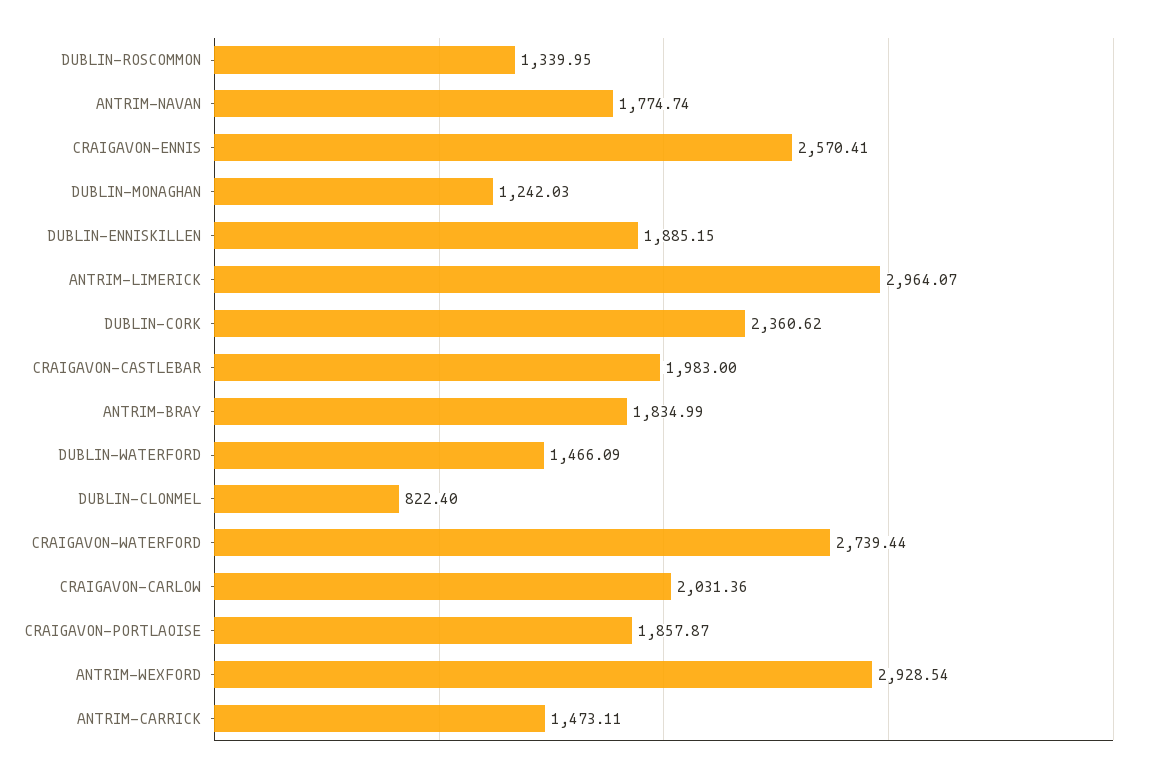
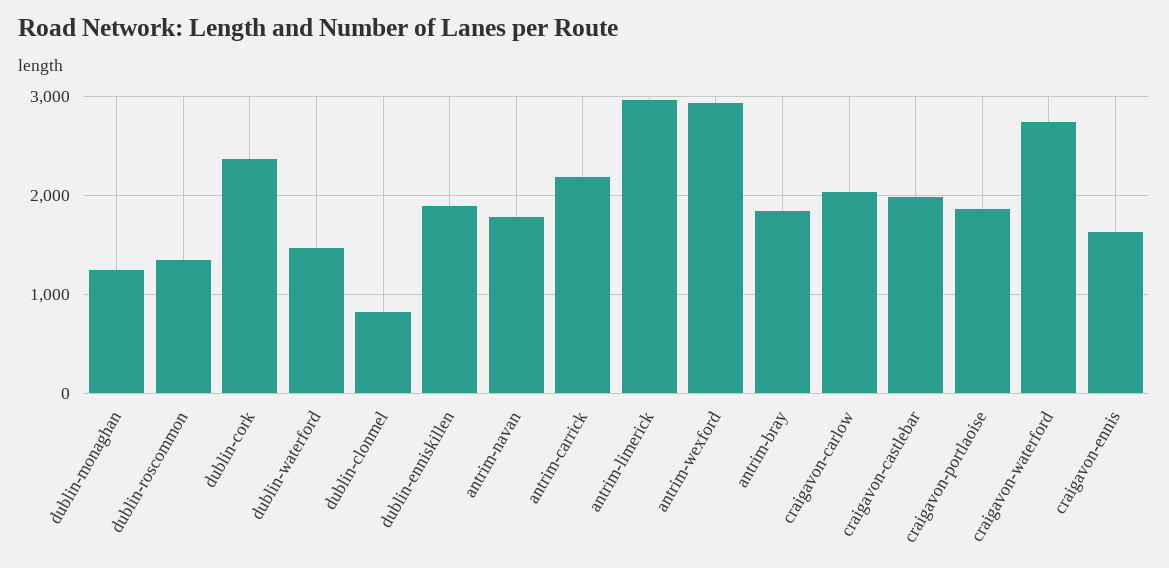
CRAIGAVON-ENNIS: 2570.41 -> 1600
ANTRIM-CARRICK: 1473.11 -> 2200

